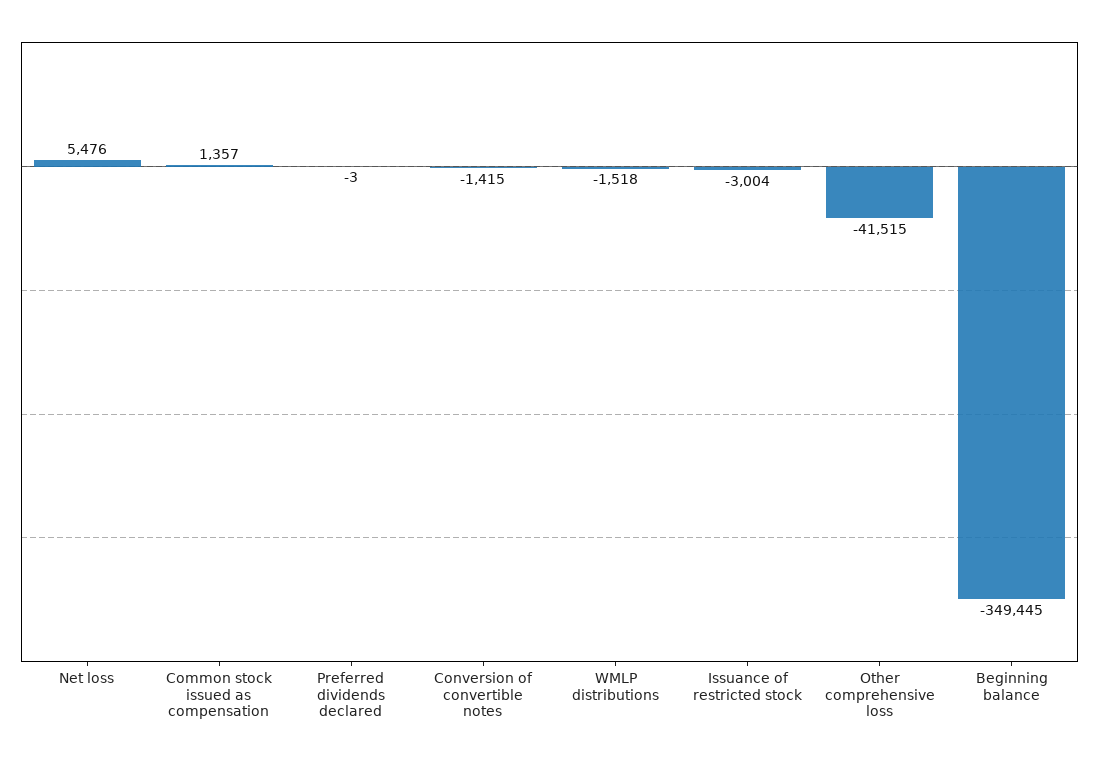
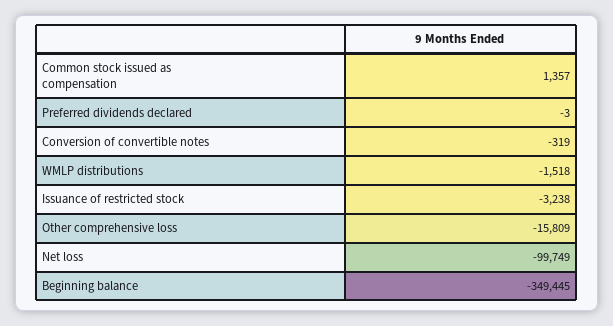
Net loss: 5476 -> -99749
Conversion of convertible notes: -1415 -> -319
Issuance of restricted stock: -3004 -> -3238
Other comprehensive loss: -41515 -> -15809

